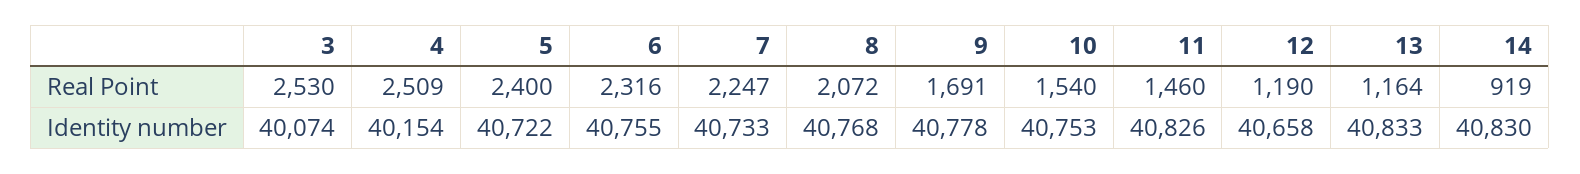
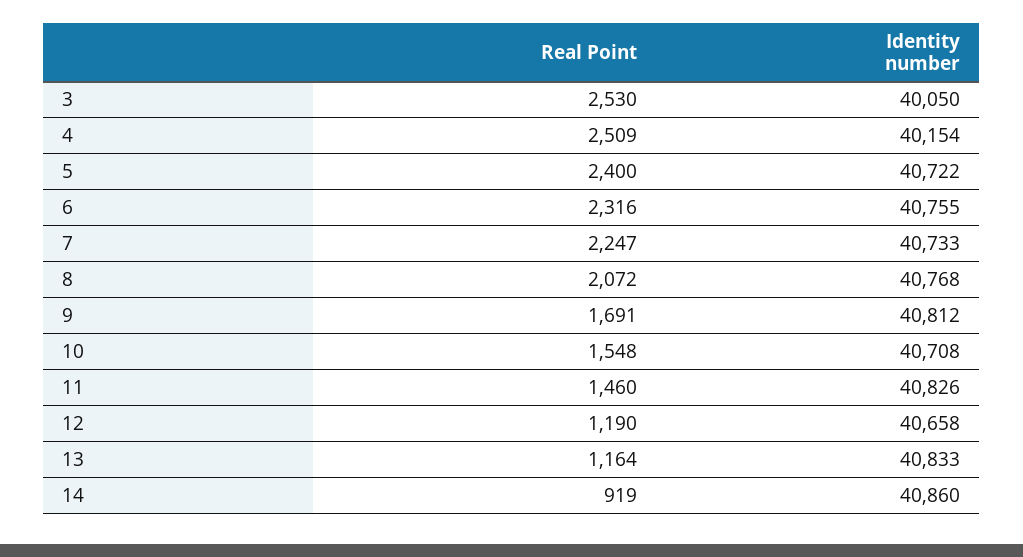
10, Real Point: 1540 -> 1548
3, Identity number: 40074 -> 40050
9, Identity number: 40778 -> 40812
10, Identity number: 40753 -> 40708
14, Identity number: 40830 -> 40860

